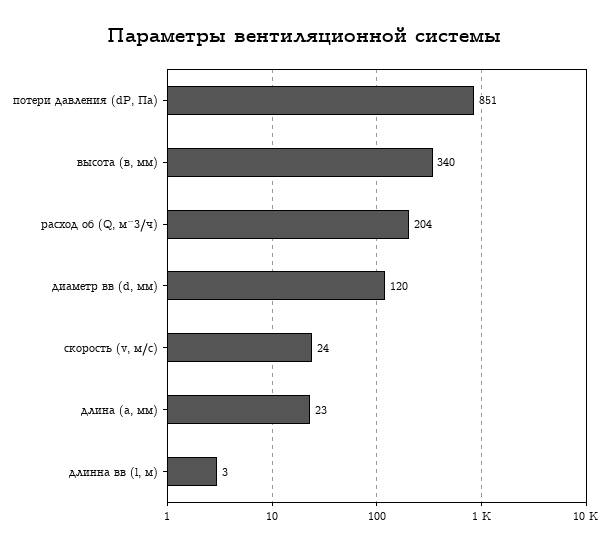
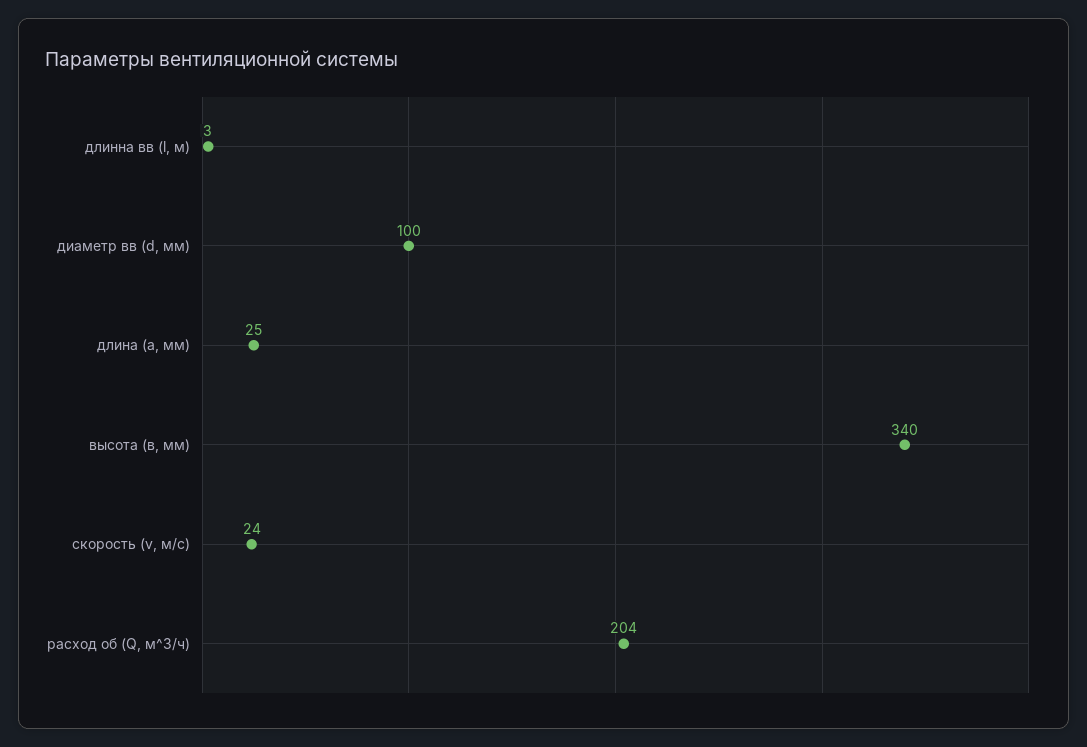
потери давления (dP, Па): 851 -> none
диаметр вв (d, мм): 120 -> 100
длина (а, мм): 23 -> 25

